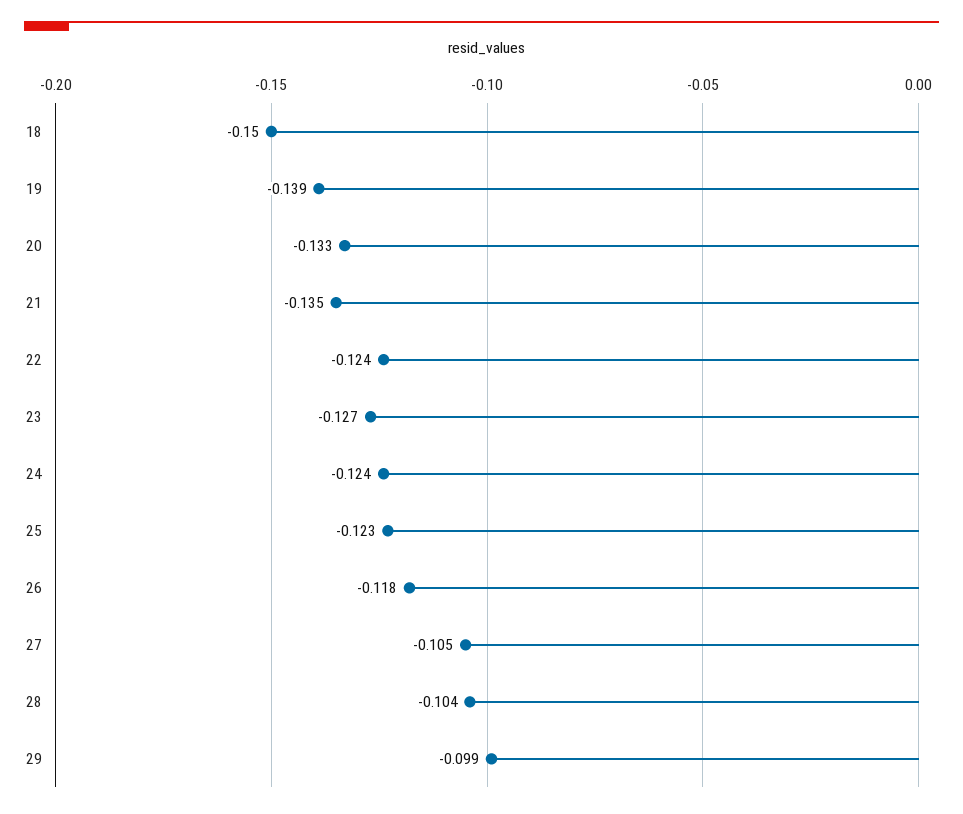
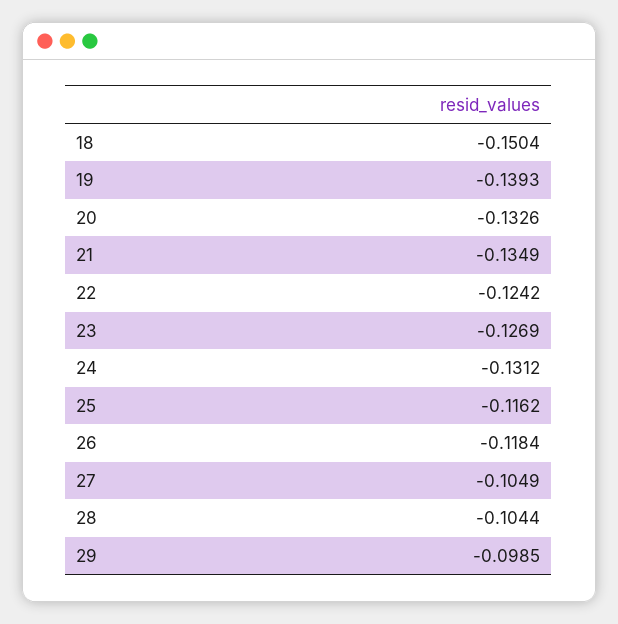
24: -0.124 -> -0.1312
25: -0.123 -> -0.1162

